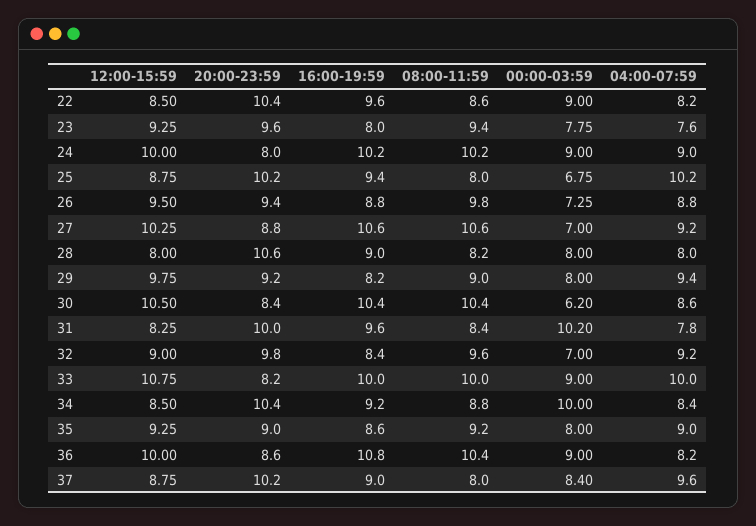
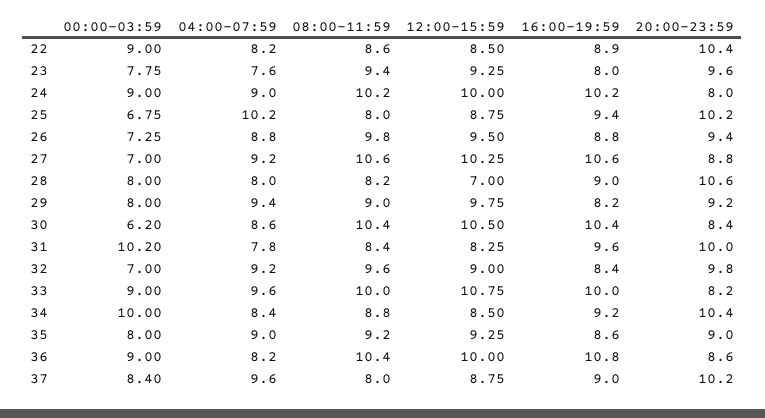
16:00-19:59, 22: 9.6 -> 8.9
12:00-15:59, 28: 8 -> 7
04:00-07:59, 33: 10 -> 9.6

